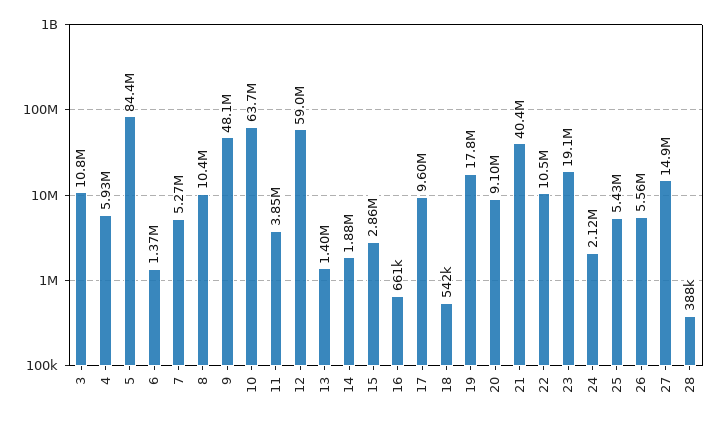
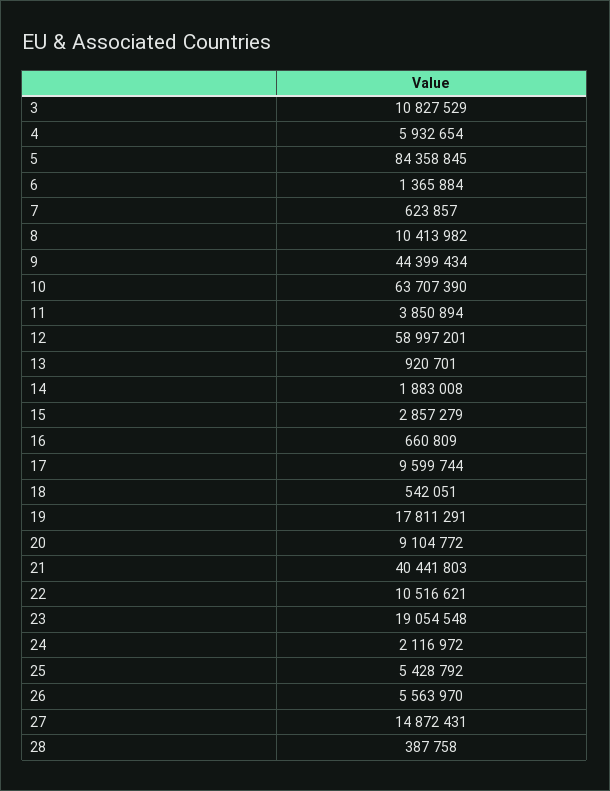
7: 5270000 -> 623857
9: 48100000 -> 44399434
13: 1400000 -> 920701

